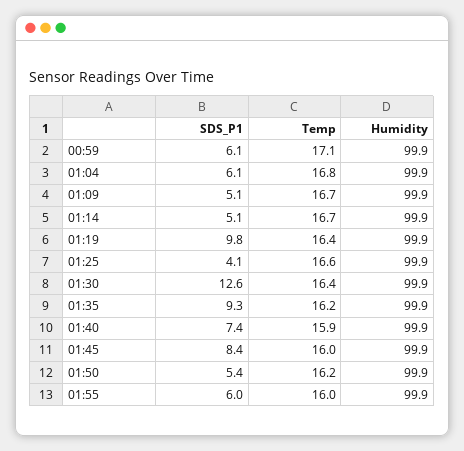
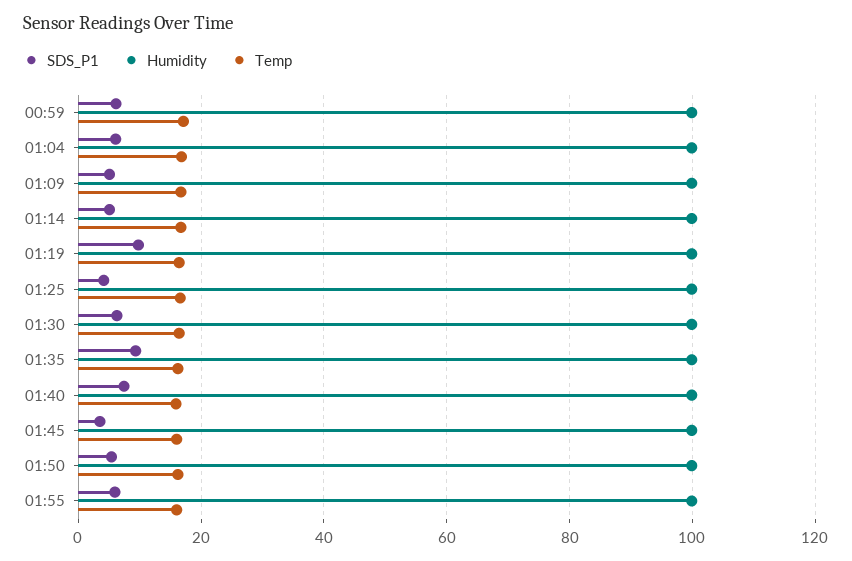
SDS_P1, 01:30: 12.6 -> 6
SDS_P1, 01:45: 8.4 -> 4

